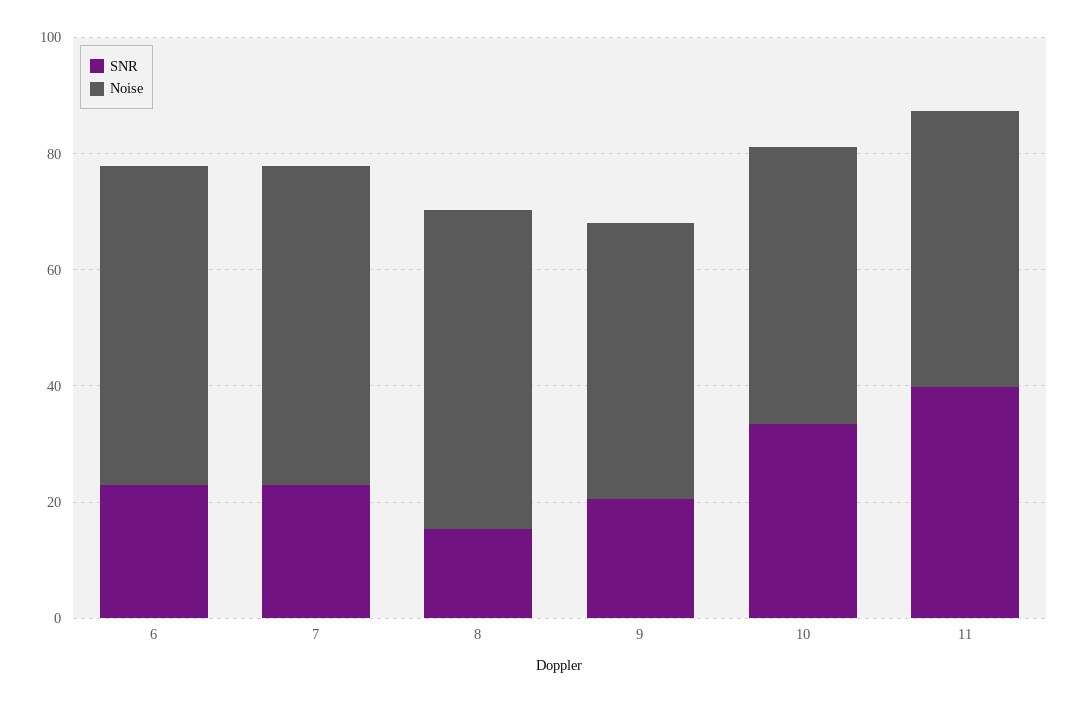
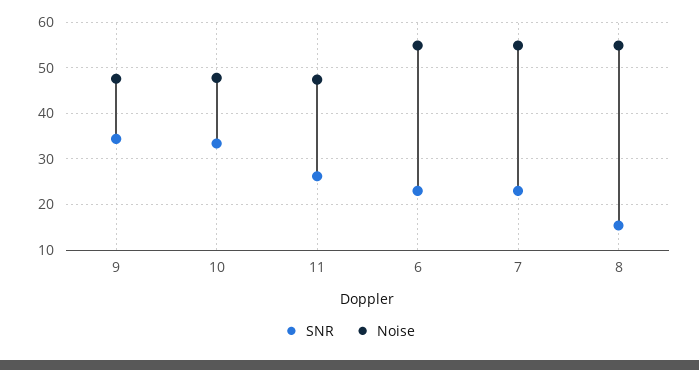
SNR, 9: 20 -> 34
SNR, 11: 40 -> 26

